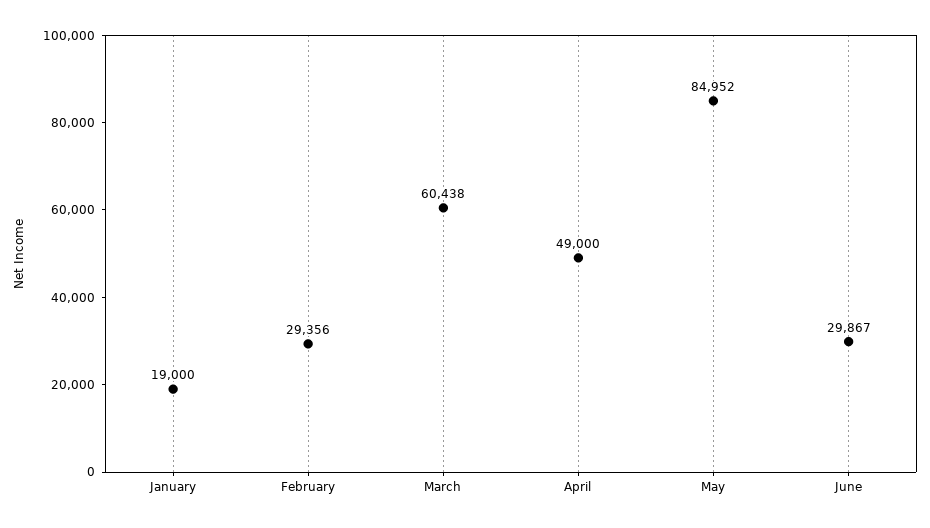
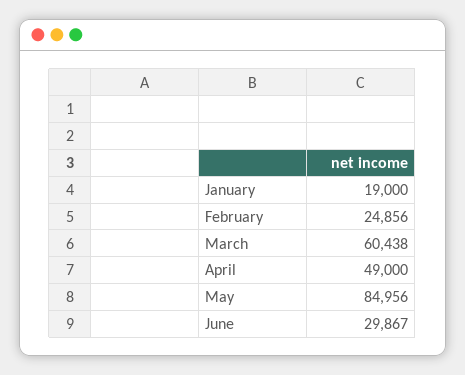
February: 29356 -> 24856
May: 84952 -> 84956

